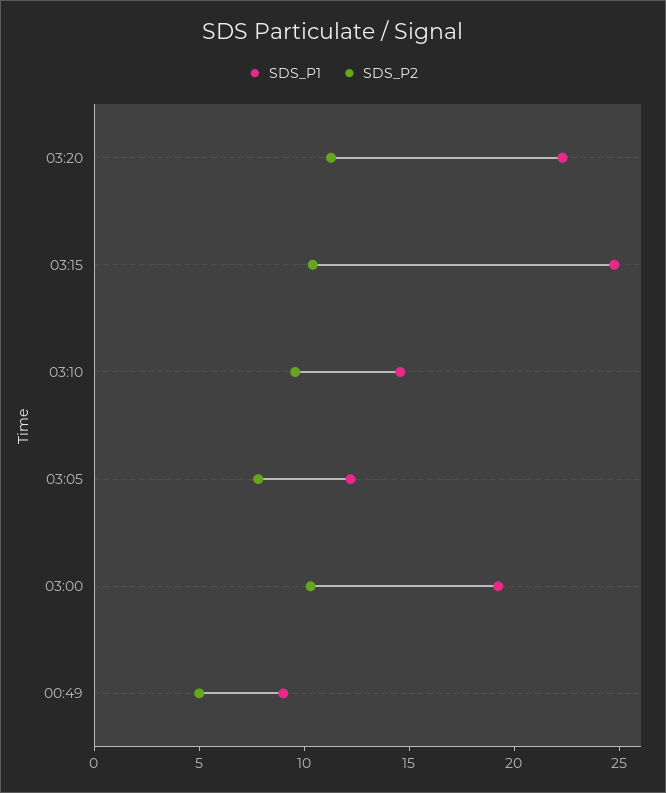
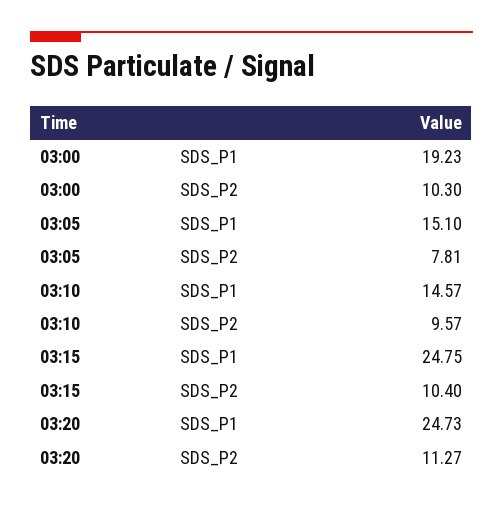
SDS_P1, 03:20: 22 -> 24.73
SDS_P1, 03:05: 12 -> 15.1
SDS_P1, 00:49: 9 -> none
SDS_P2, 00:49: 5 -> none

